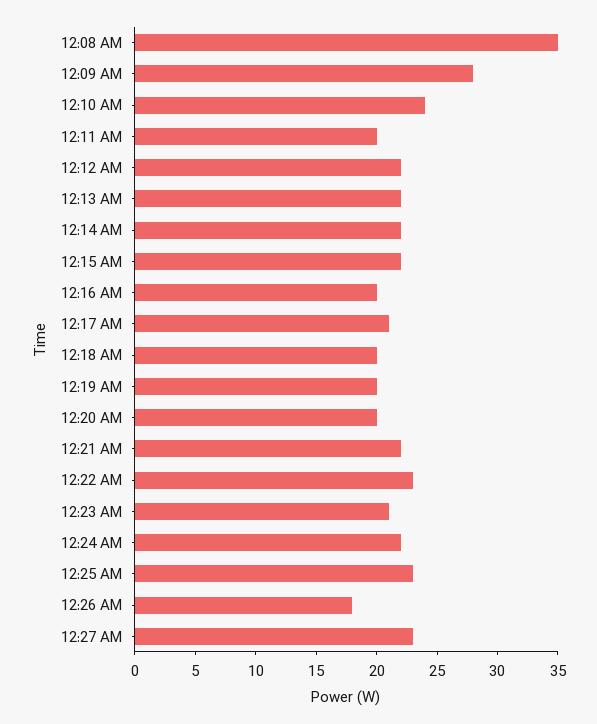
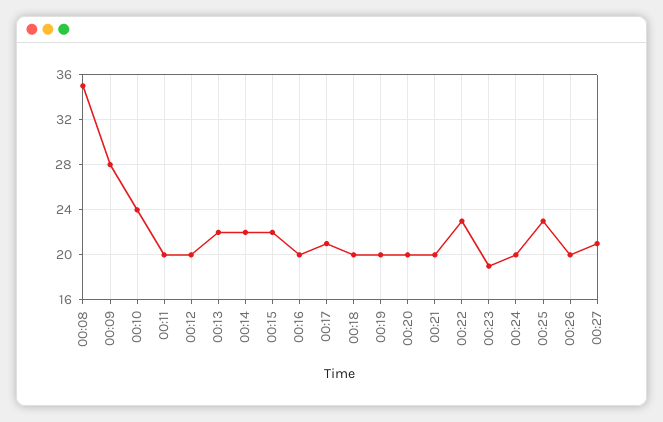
12:12 AM: 22 -> 20
12:21 AM: 22 -> 20
12:23 AM: 21 -> 19
12:24 AM: 22 -> 20
12:26 AM: 18 -> 20
12:27 AM: 23 -> 21

